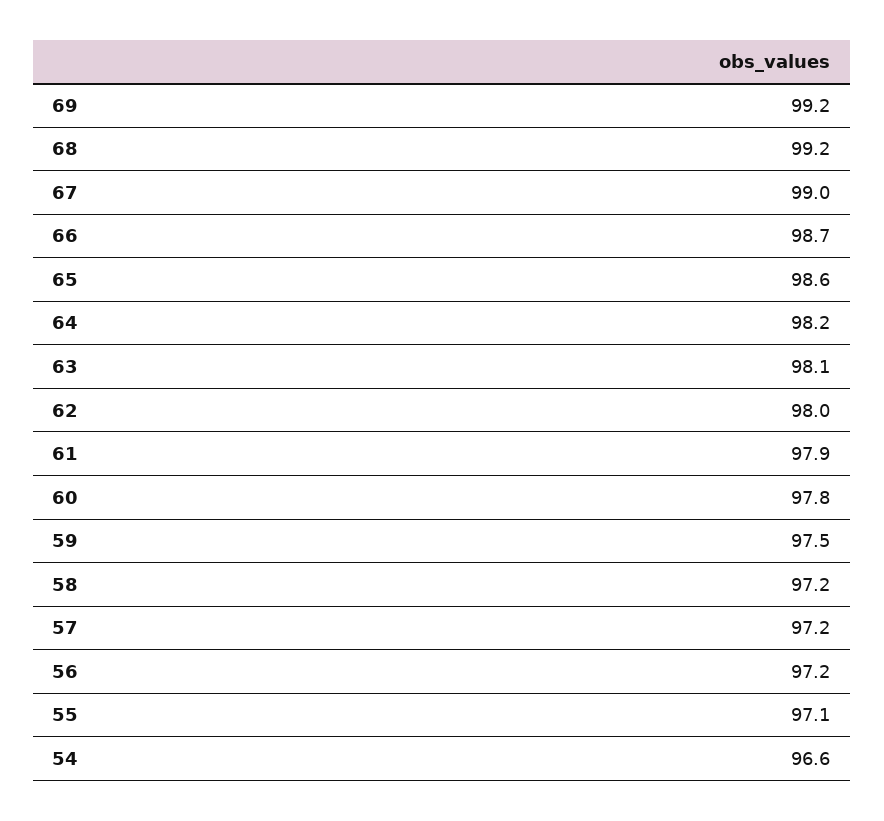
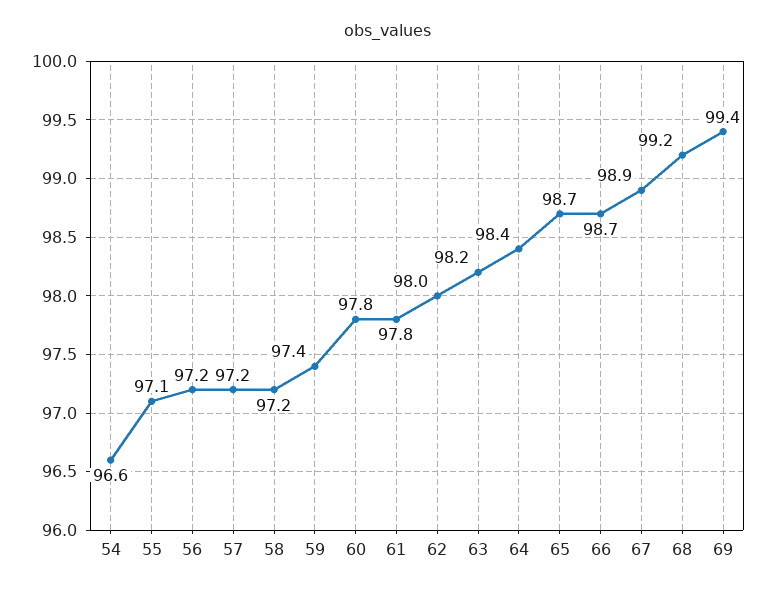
69: 99.2 -> 99.4
67: 99 -> 98.9
65: 98.6 -> 98.7
64: 98.2 -> 98.4
63: 98.1 -> 98.2
61: 97.9 -> 97.8
59: 97.5 -> 97.4

